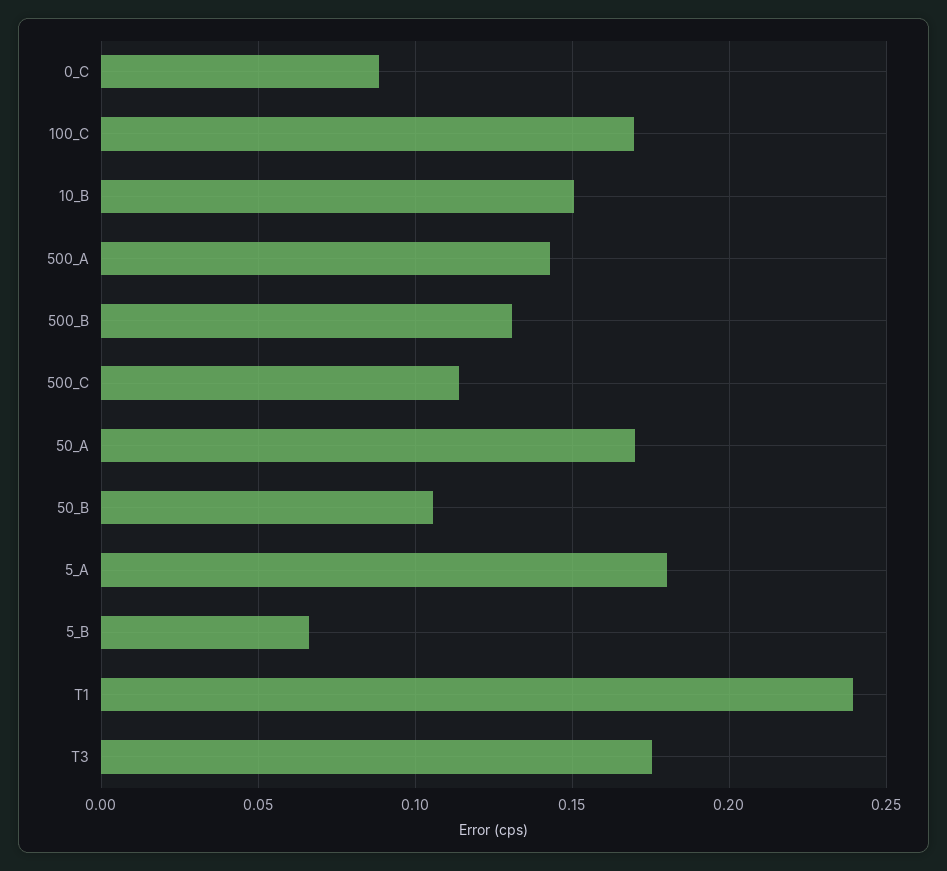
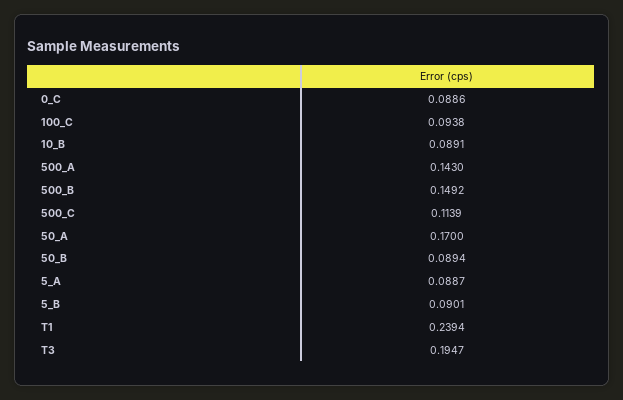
100_C: 0.17 -> 0.0938
10_B: 0.15 -> 0.0891
500_B: 0.13 -> 0.1492
50_B: 0.105 -> 0.0894
5_A: 0.18 -> 0.0887
5_B: 0.065 -> 0.0901
T3: 0.175 -> 0.1947

